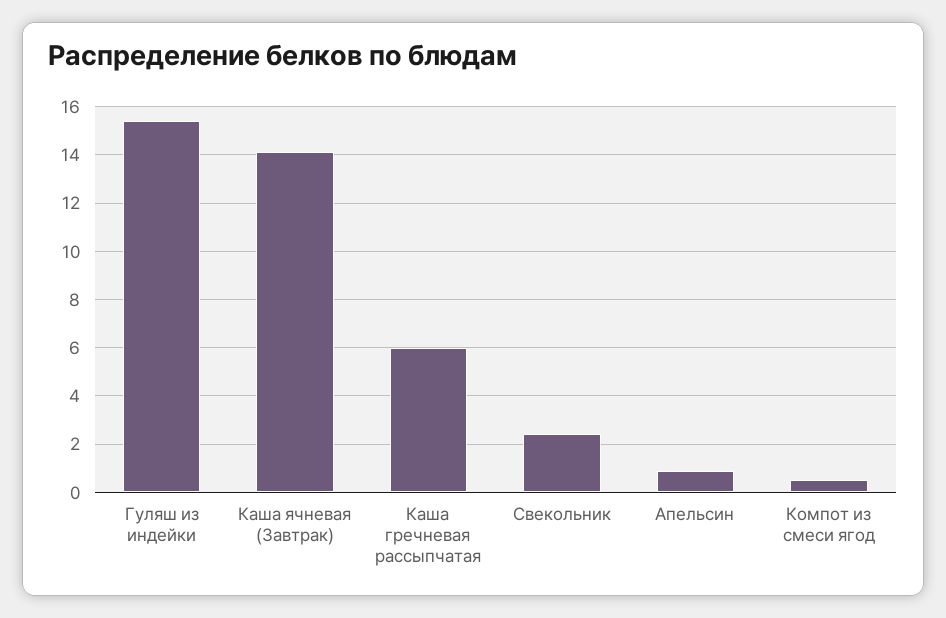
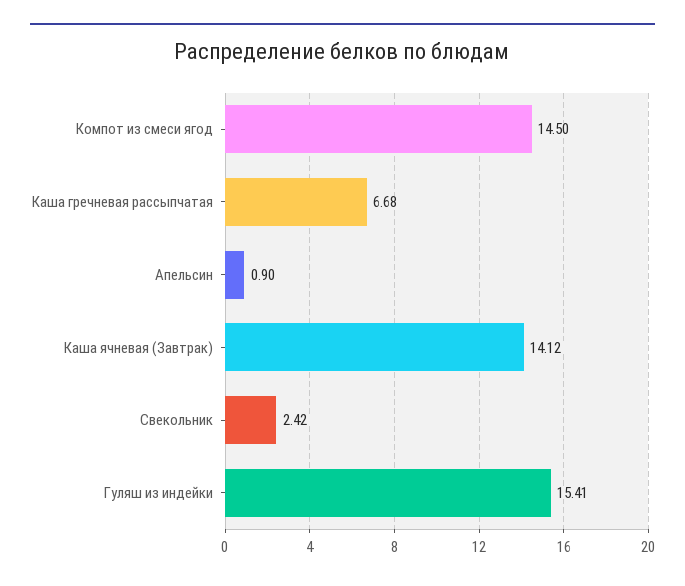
Каша гречневая рассыпчатая: 6 -> 6.68
Компот из смеси ягод: 0.5 -> 14.5

